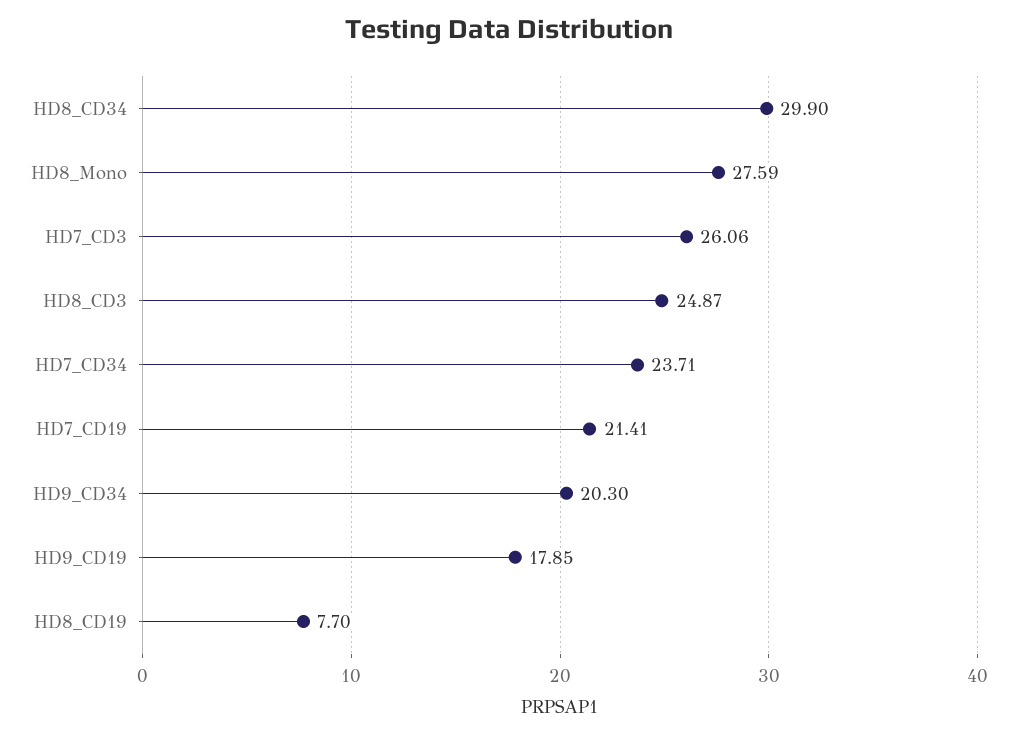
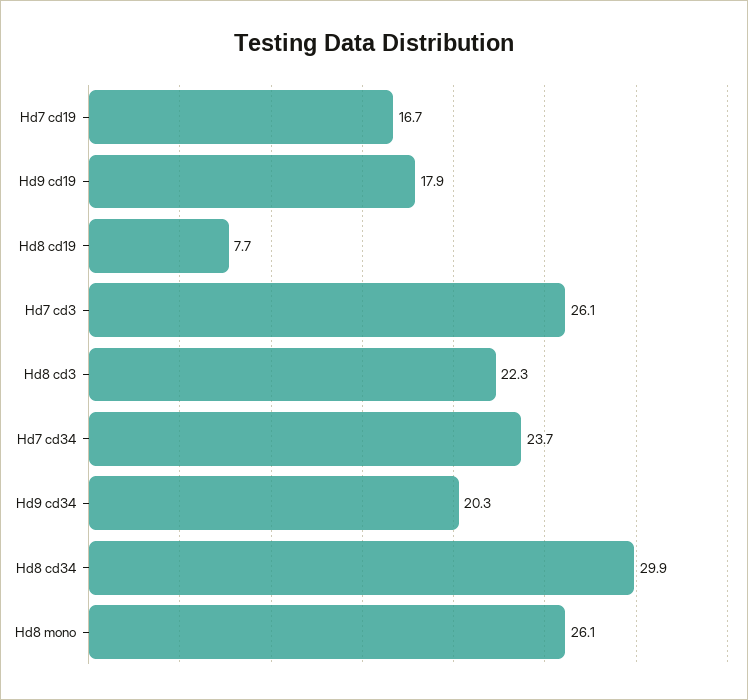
HD8_Mono: 27.59 -> 26.1
HD8_CD3: 24.87 -> 22.3
HD7_CD19: 21.41 -> 16.7

